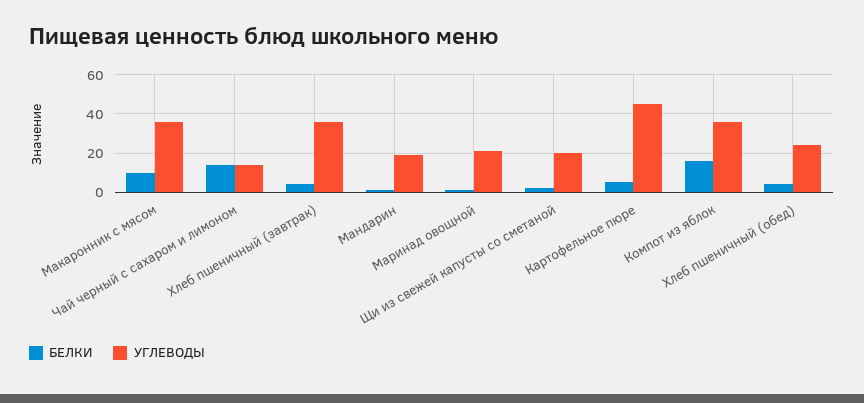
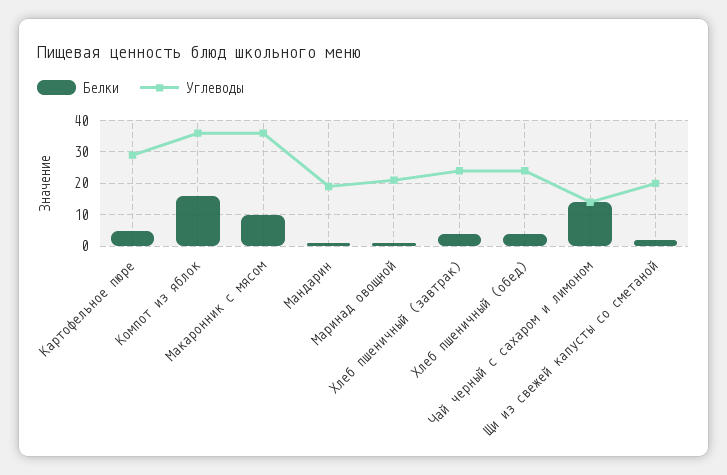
УГЛЕВОДЫ, Хлеб пшеничный (завтрак): 35 -> 25
УГЛЕВОДЫ, Картофельное пюре: 45 -> 30

